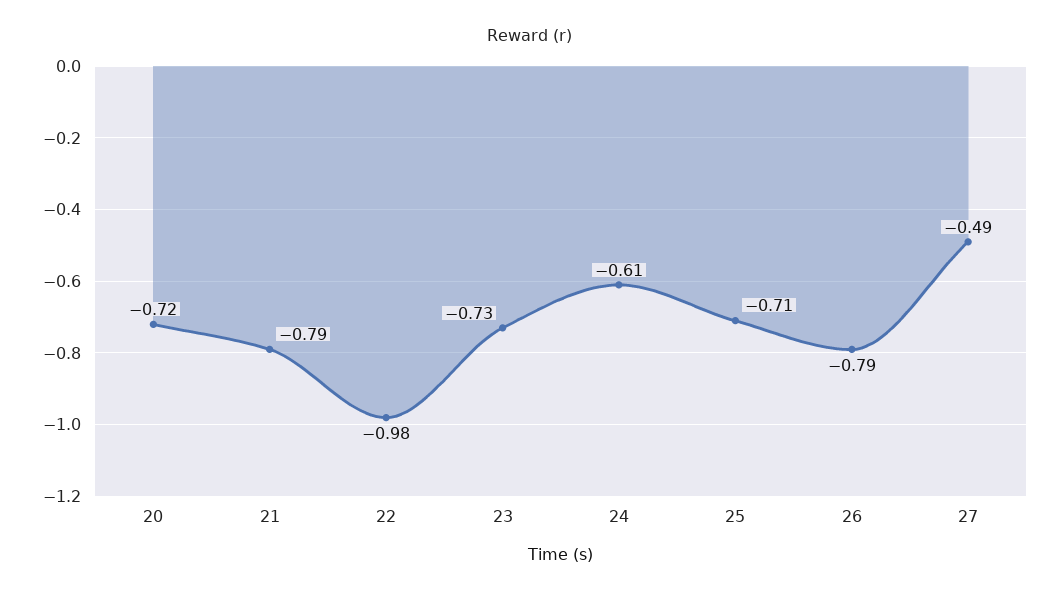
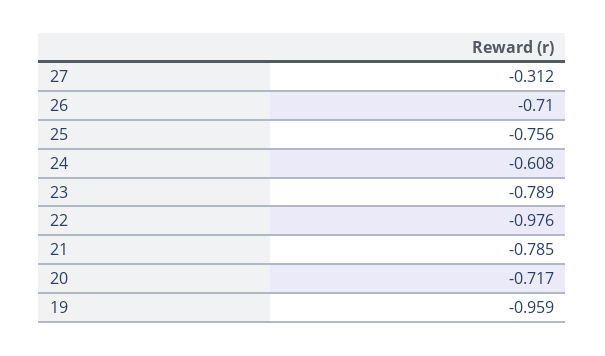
23: -0.73 -> -0.789
25: -0.71 -> -0.756
26: -0.79 -> -0.71
27: -0.49 -> -0.312
19: none -> -0.959

